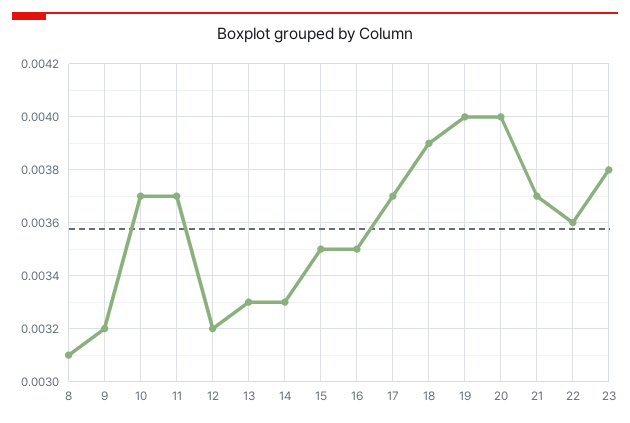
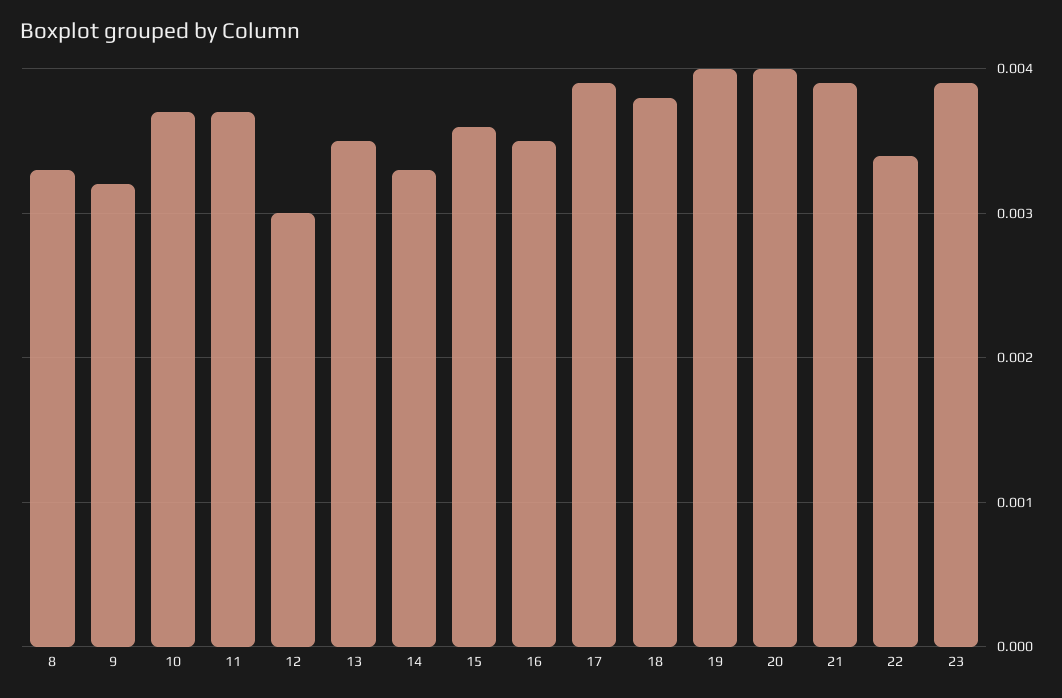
8: 0.0031 -> 0.0033
12: 0.0032 -> 0.003
13: 0.0033 -> 0.0035
15: 0.0035 -> 0.0036
17: 0.0037 -> 0.0039
18: 0.0039 -> 0.0038
21: 0.0037 -> 0.0039
22: 0.0036 -> 0.0034
23: 0.0038 -> 0.0039

